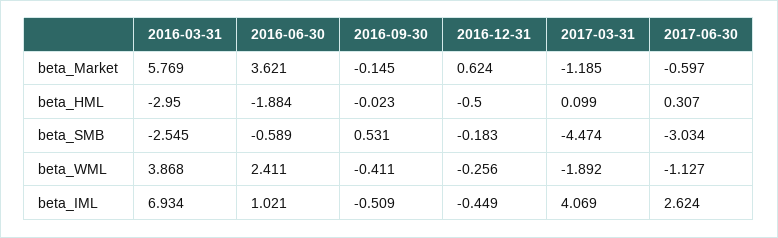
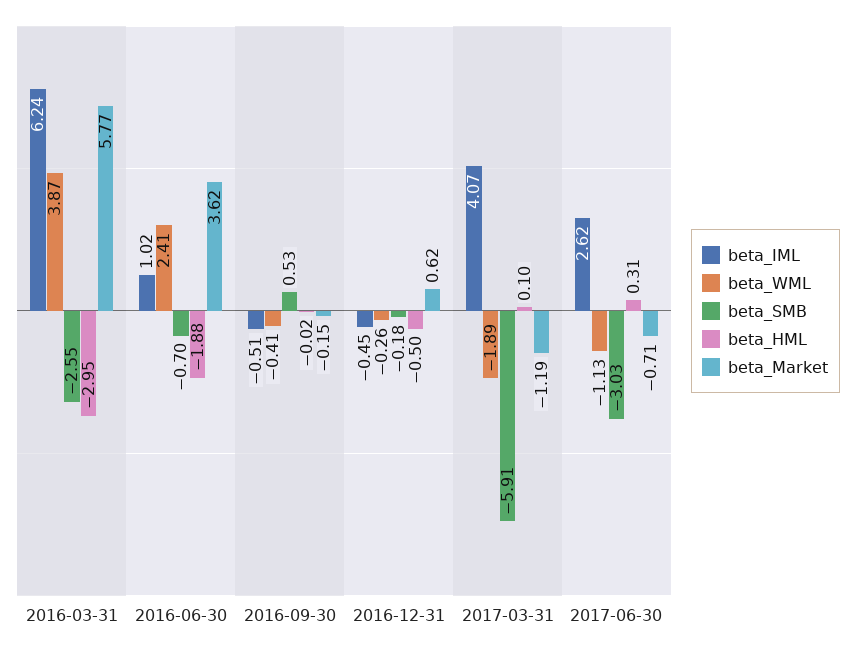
beta_Market, 2017-06-30: -0.597 -> -0.71
beta_SMB, 2016-06-30: -0.589 -> -0.7
beta_SMB, 2017-03-31: -4.474 -> -5.91
beta_IML, 2016-03-31: 6.934 -> 6.24

